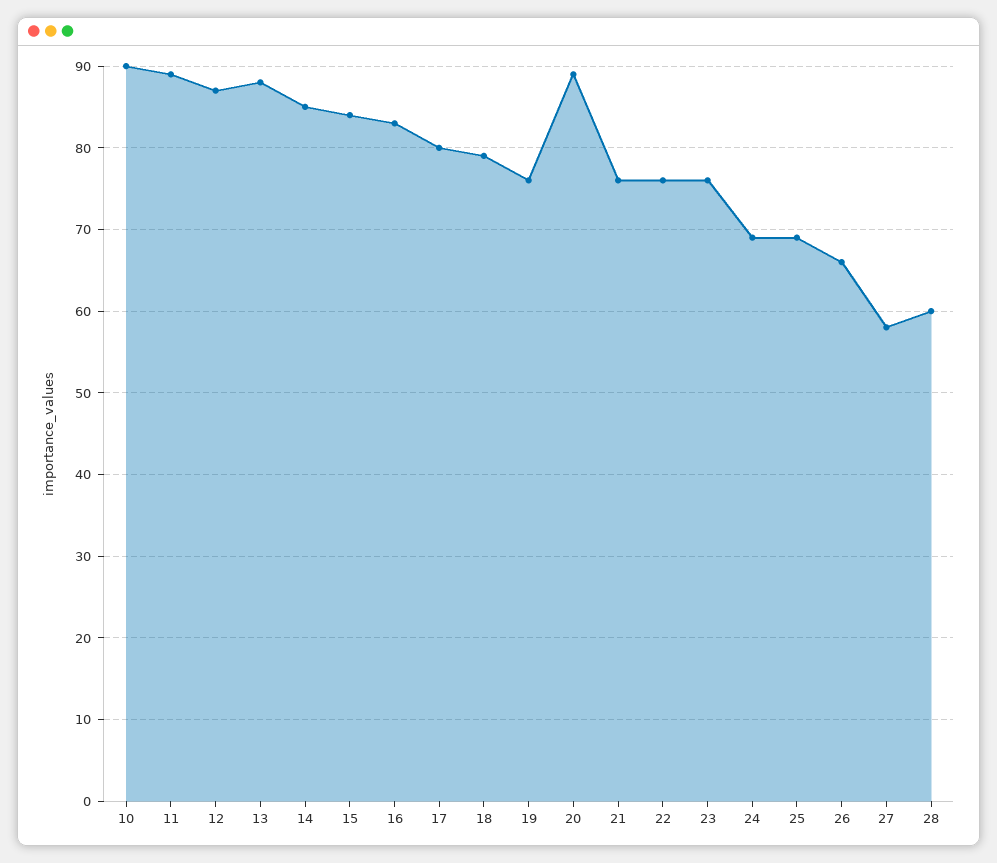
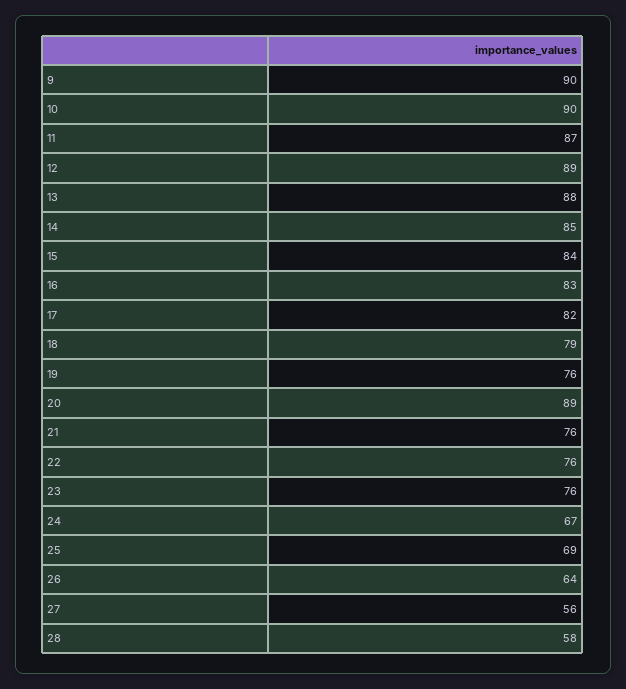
11: 89 -> 87
12: 87 -> 89
17: 80 -> 82
24: 69 -> 67
26: 66 -> 64
27: 58 -> 56
28: 60 -> 58
9: none -> 90

